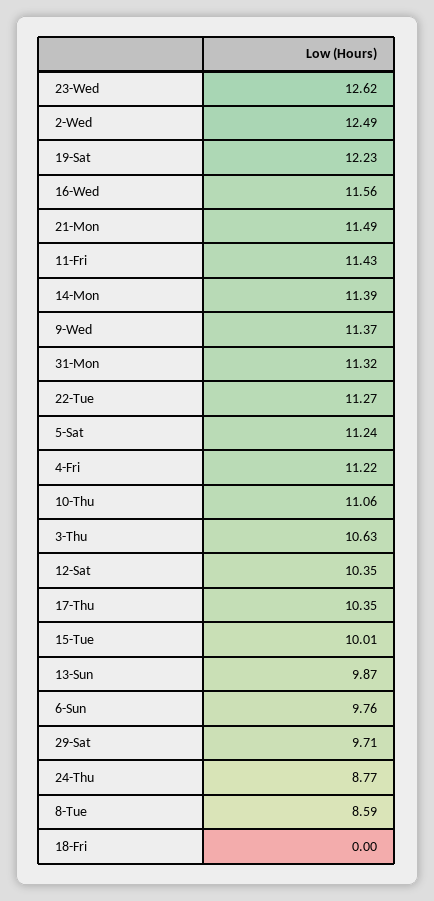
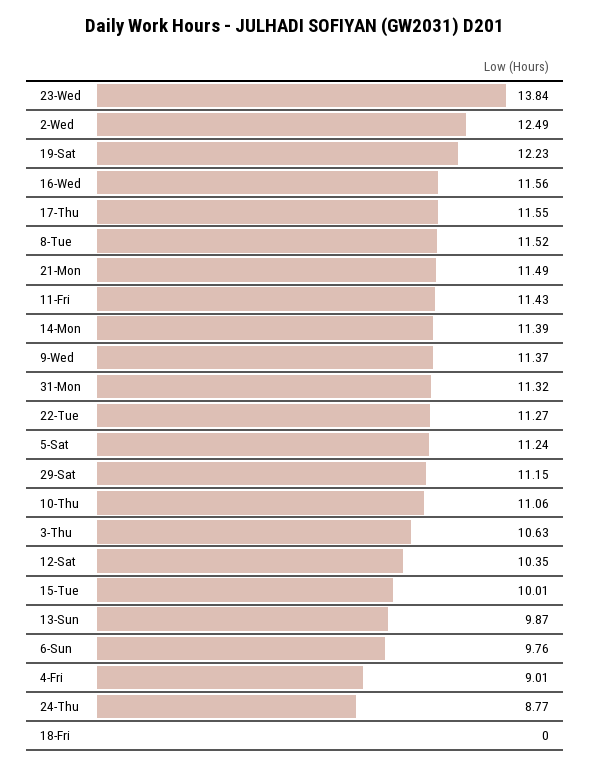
23-Wed: 12.62 -> 13.84
4-Fri: 11.22 -> 9.01
17-Thu: 10.35 -> 11.55
29-Sat: 9.71 -> 11.15
8-Tue: 8.59 -> 11.52

